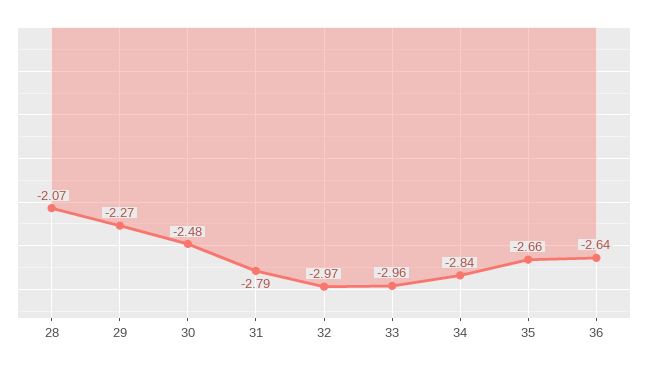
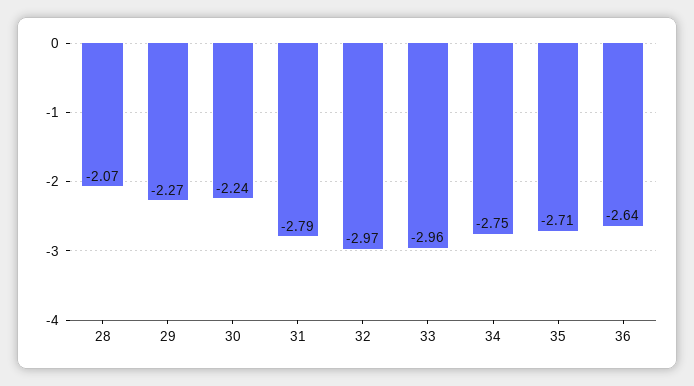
30: -2.48 -> -2.24
34: -2.84 -> -2.75
35: -2.66 -> -2.71

